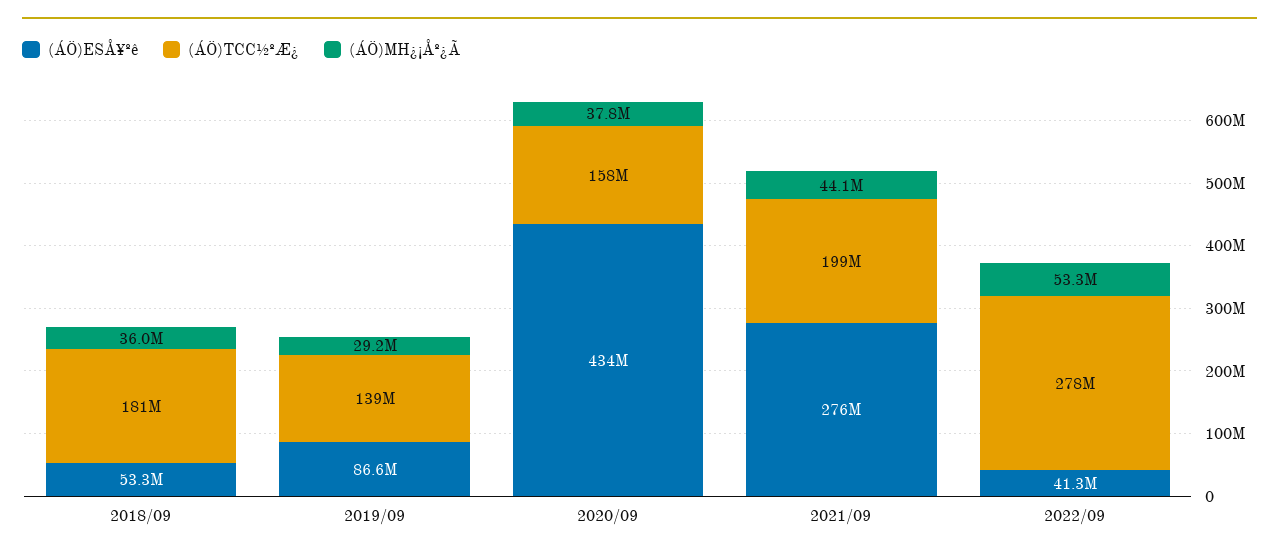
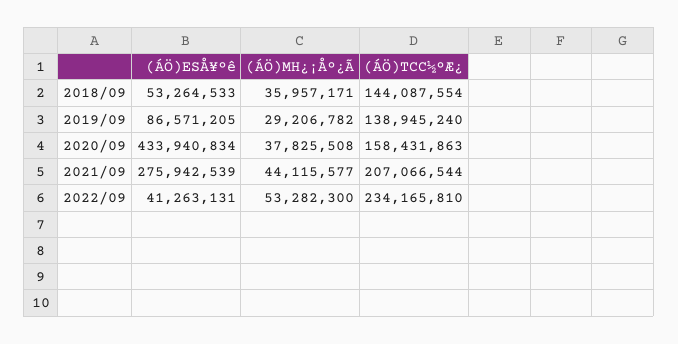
(ÁÖ)TCC½ºÆ¿, 2018/09: 181000000 -> 144087554
(ÁÖ)TCC½ºÆ¿, 2021/09: 199000000 -> 207066544
(ÁÖ)TCC½ºÆ¿, 2022/09: 278000000 -> 234165810

